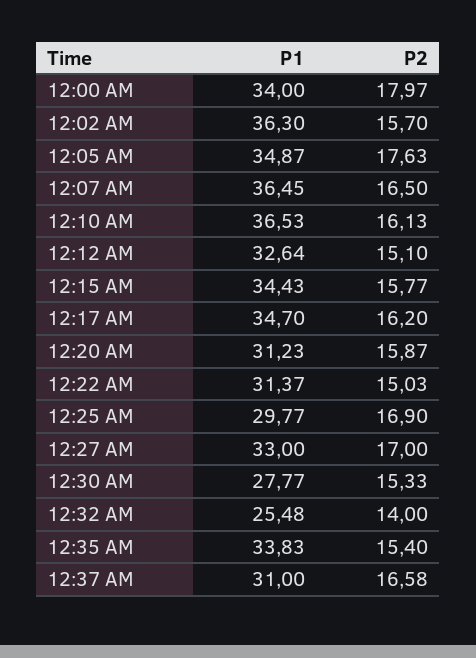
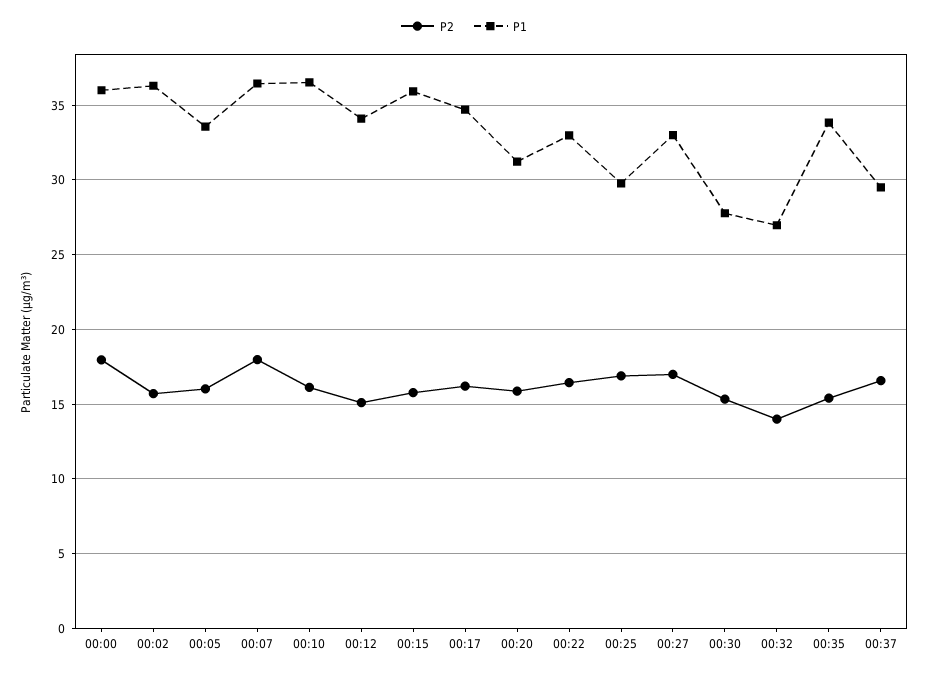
P1, 12:00 AM: 34 -> 36
P1, 12:05 AM: 34.87 -> 33.5
P2, 12:05 AM: 17.63 -> 16
P2, 12:07 AM: 16.5 -> 18
P1, 12:12 AM: 32.64 -> 34
P1, 12:15 AM: 34.43 -> 36
P1, 12:22 AM: 31.37 -> 33
P2, 12:22 AM: 15.03 -> 16.5
P1, 12:32 AM: 25.48 -> 27
P1, 12:37 AM: 31 -> 29.5

